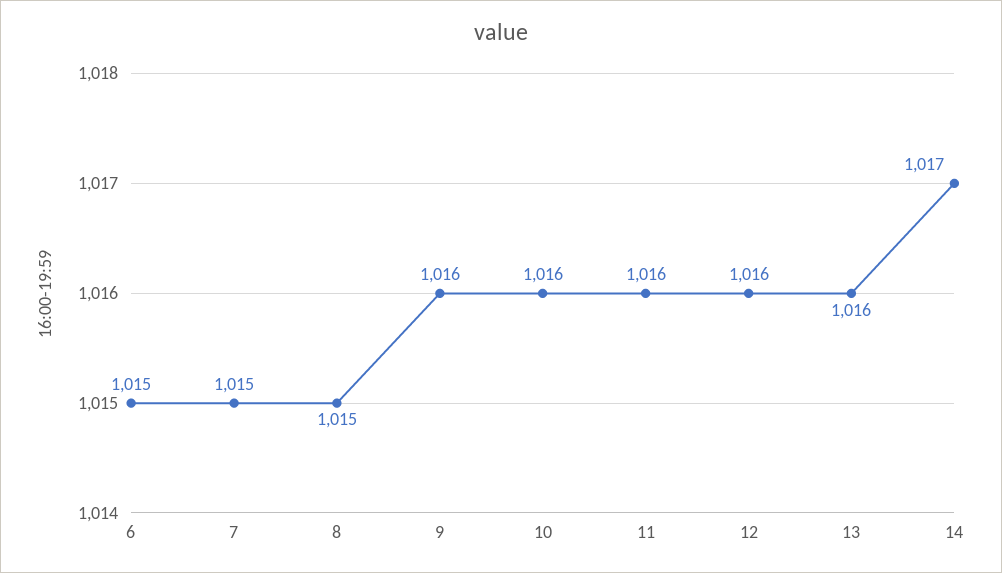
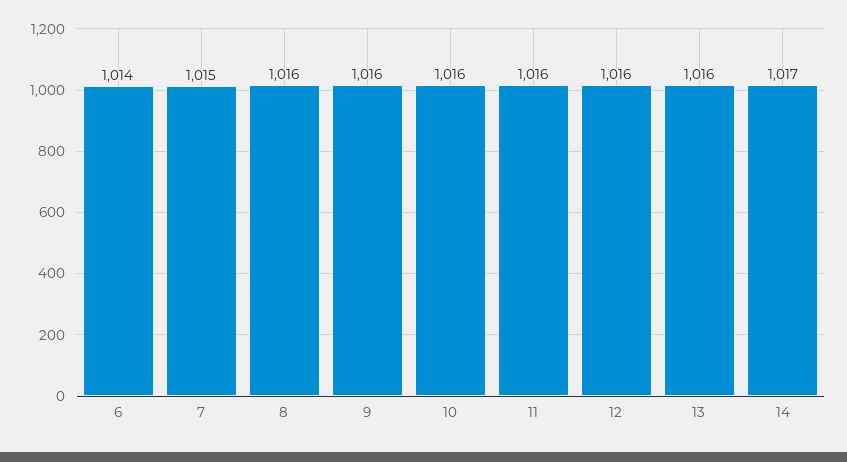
6: 1015 -> 1014
8: 1015 -> 1016

